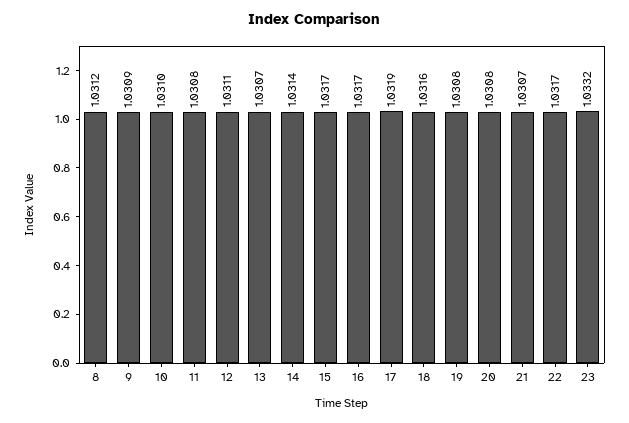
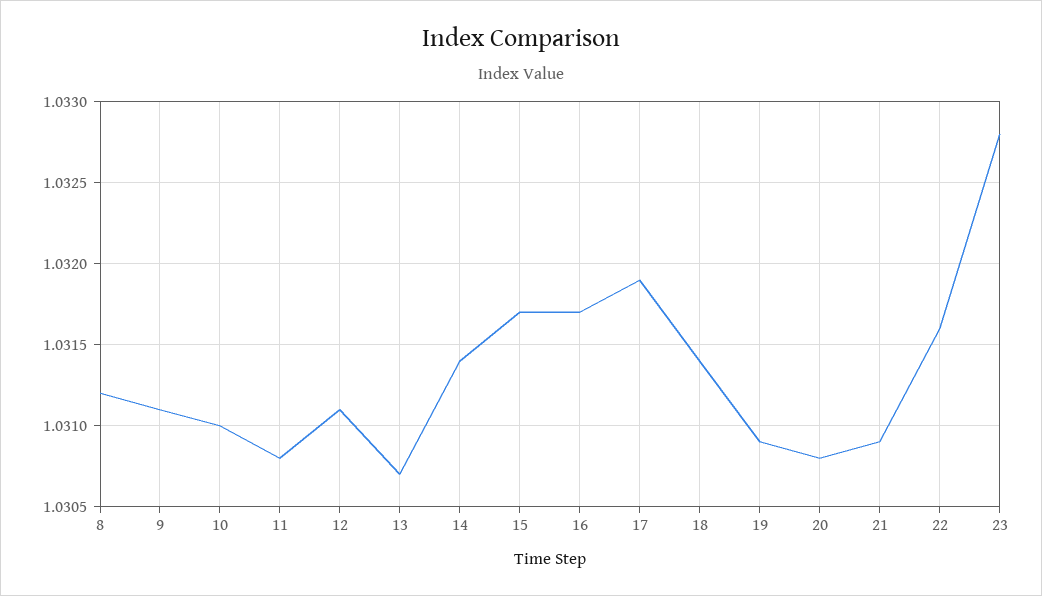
9: 1.0309 -> 1.0311
18: 1.0316 -> 1.0314
19: 1.0308 -> 1.0309
21: 1.0307 -> 1.0309
22: 1.0317 -> 1.0316
23: 1.0332 -> 1.0328

